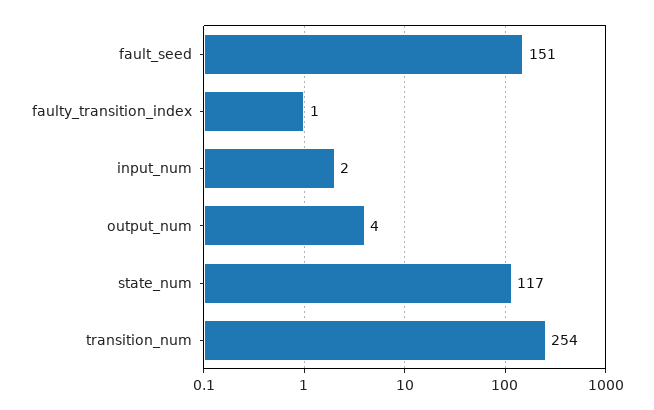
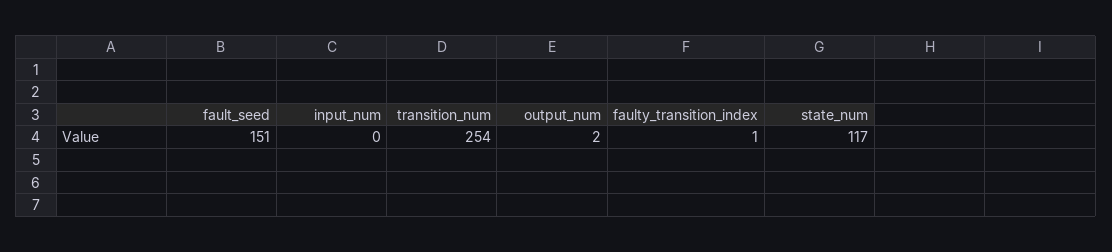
input_num: 2 -> 0
output_num: 4 -> 2

